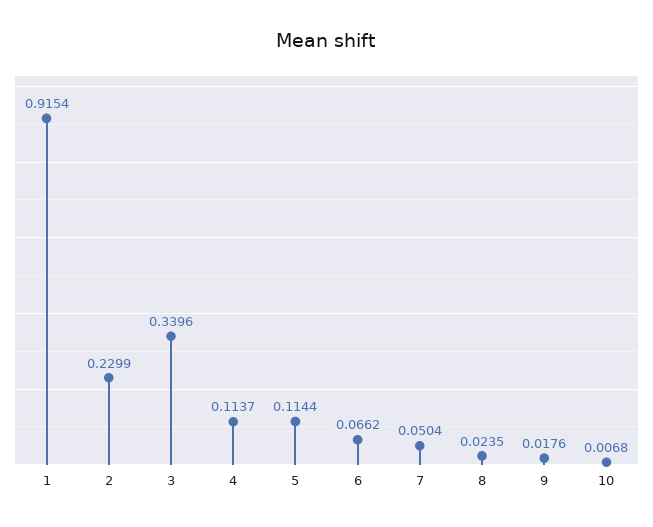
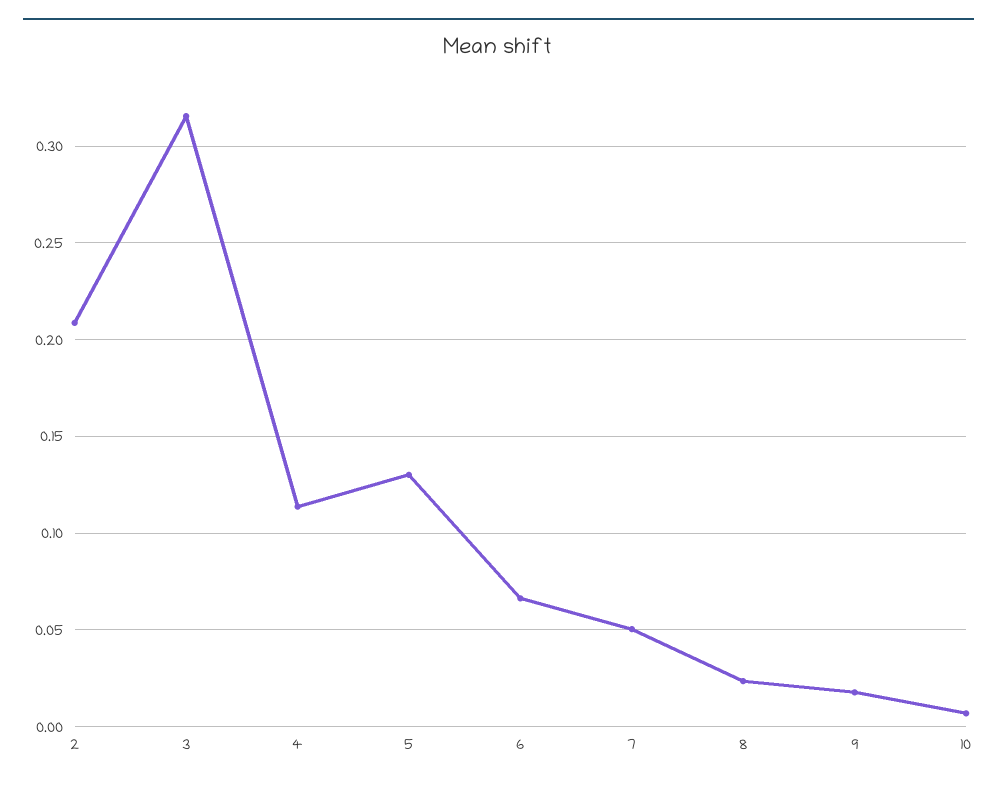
1: 0.9154 -> none
2: 0.2299 -> 0.21
3: 0.3396 -> 0.315
5: 0.1144 -> 0.13

